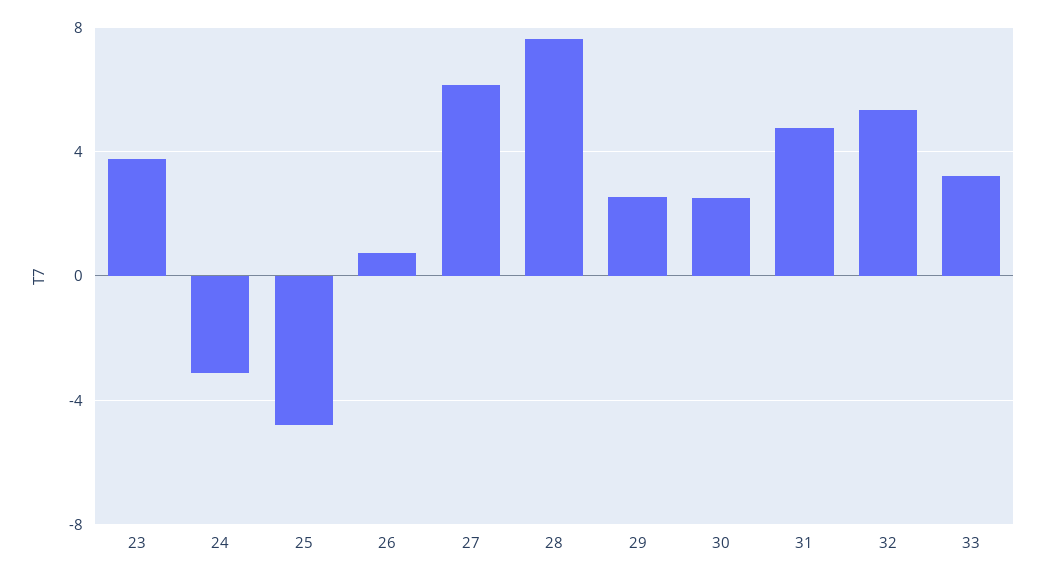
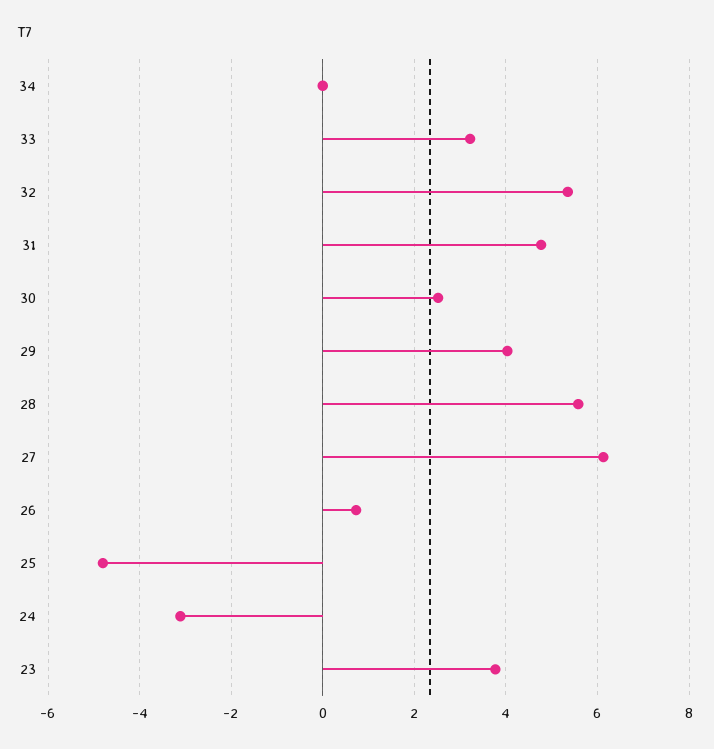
28: 7.5 -> 5.6
29: 2.5 -> 4
34: none -> 0

